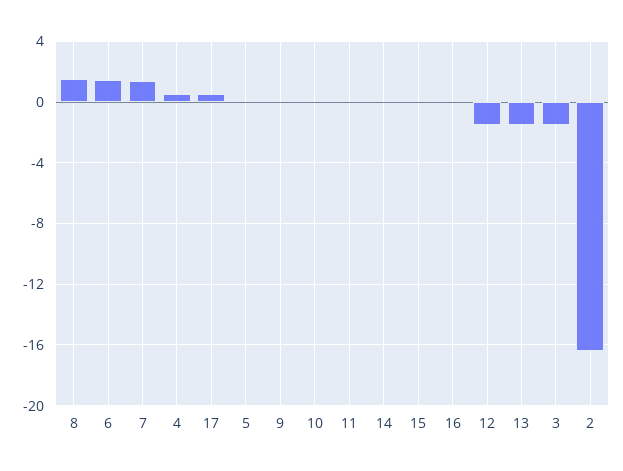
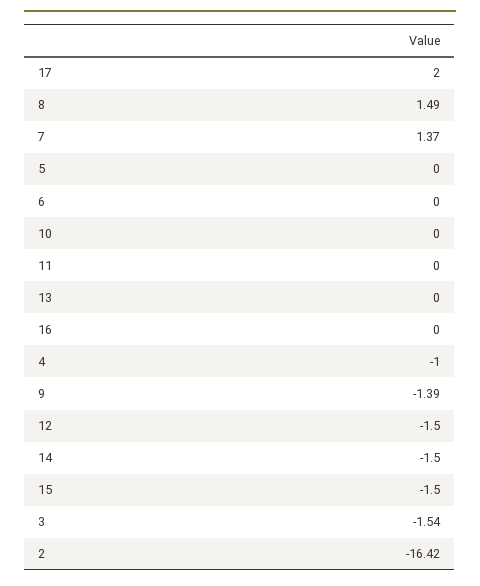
6: 1.5 -> 0
4: 0.5 -> -1
17: 0.5 -> 2
9: 0 -> -1.39
14: 0 -> -1.5
15: 0 -> -1.5
13: -1.5 -> 0

